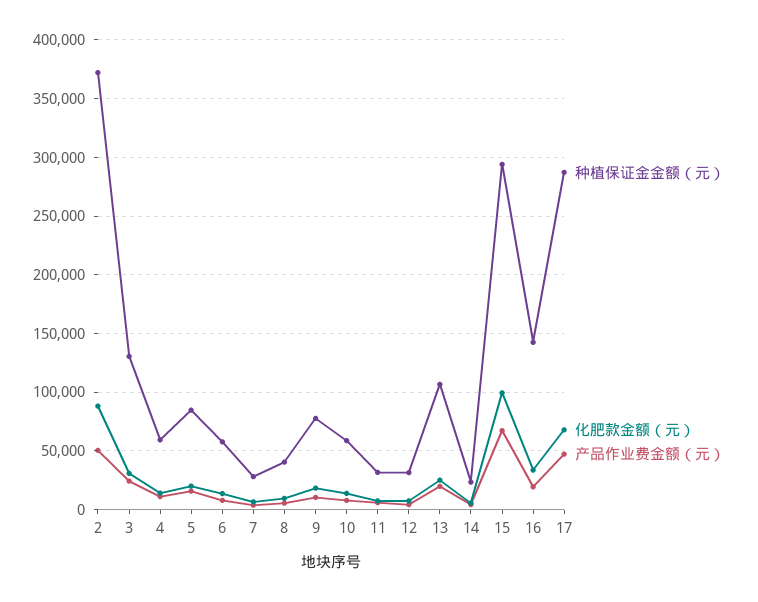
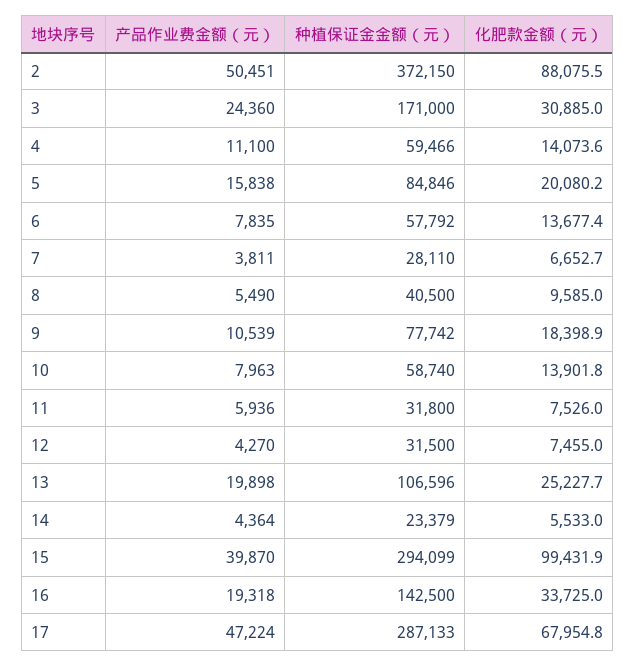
种植保证金金额（元）, 3: 130000 -> 171000
产品作业费金额（元）, 15: 70000 -> 39870

